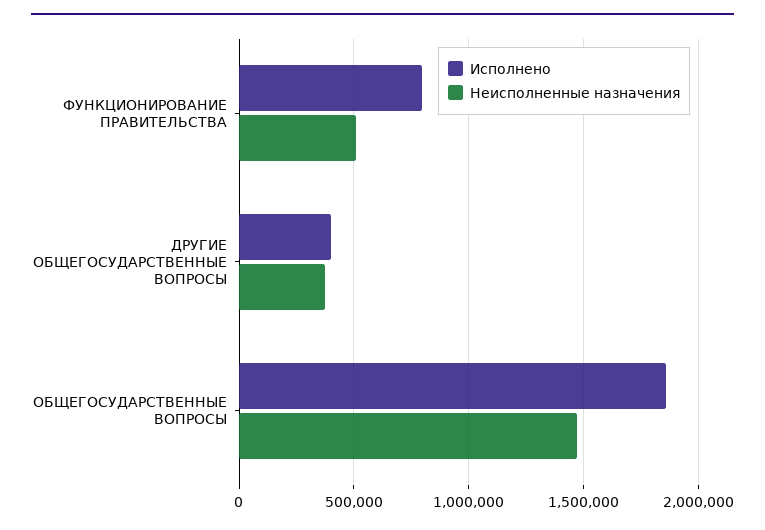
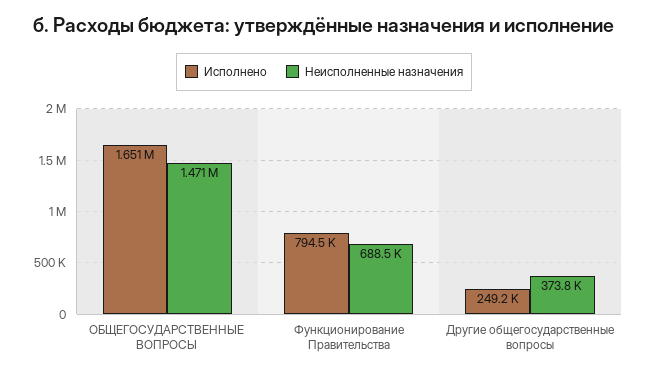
Неисполненные назначения, ФУНКЦИОНИРОВАНИЕ ПРАВИТЕЛЬСТВА: 500000 -> 688500
Исполнено, ДРУГИЕ ОБЩЕГОСУДАРСТВЕННЫЕ ВОПРОСЫ: 400000 -> 249200
Исполнено, ОБЩЕГОСУДАРСТВЕННЫЕ ВОПРОСЫ: 1850000 -> 1651000

